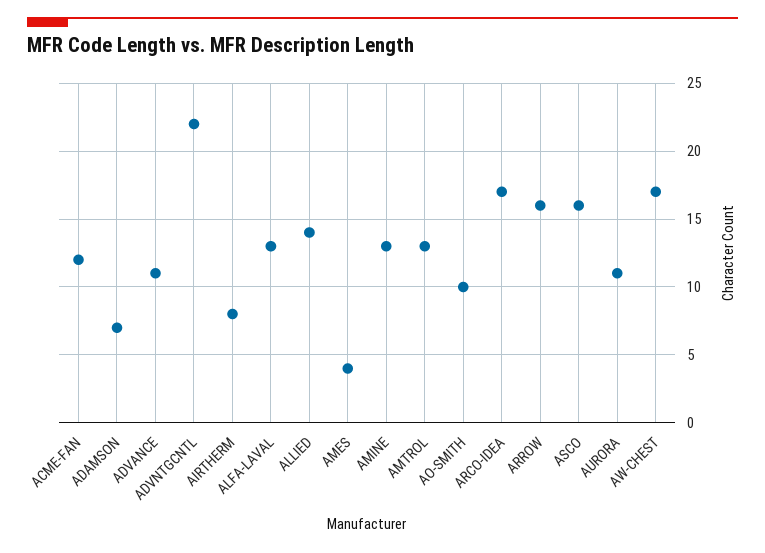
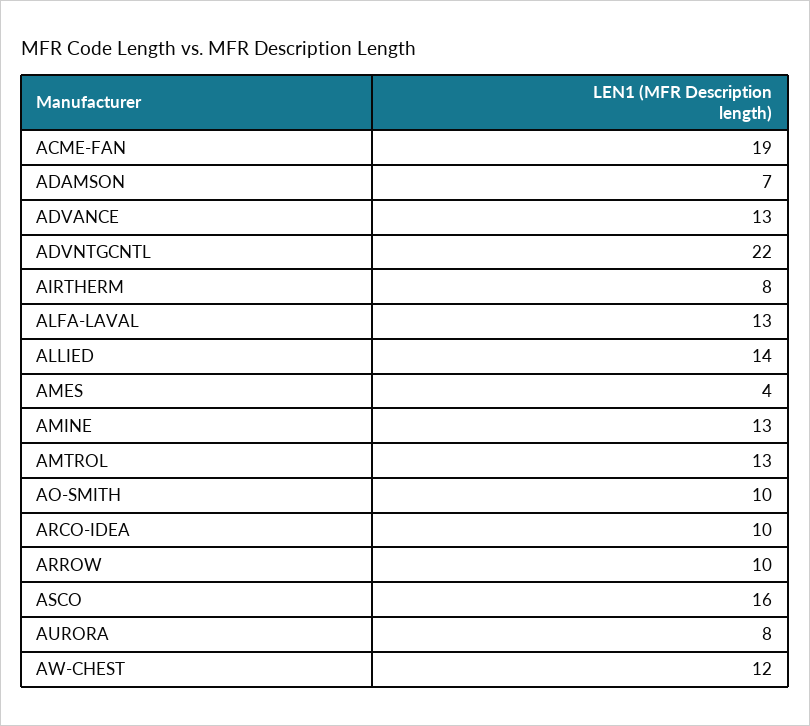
ACME-FAN: 12 -> 19
ADVANCE: 11 -> 13
ARCO-IDEA: 17 -> 10
ARROW: 16 -> 10
AURORA: 11 -> 8
AW-CHEST: 17 -> 12

